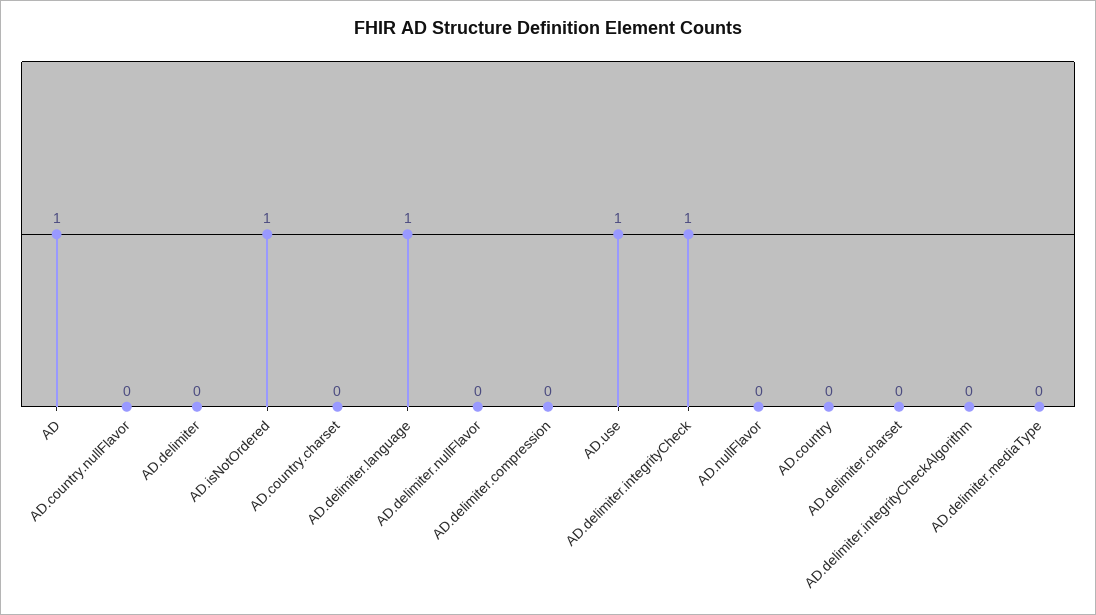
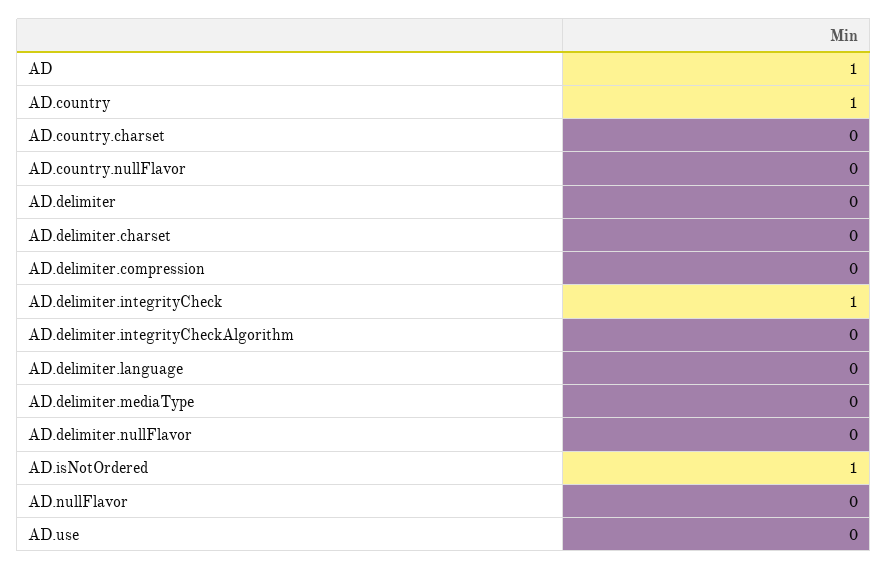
AD.delimiter.language: 1 -> 0
AD.use: 1 -> 0
AD.country: 0 -> 1

